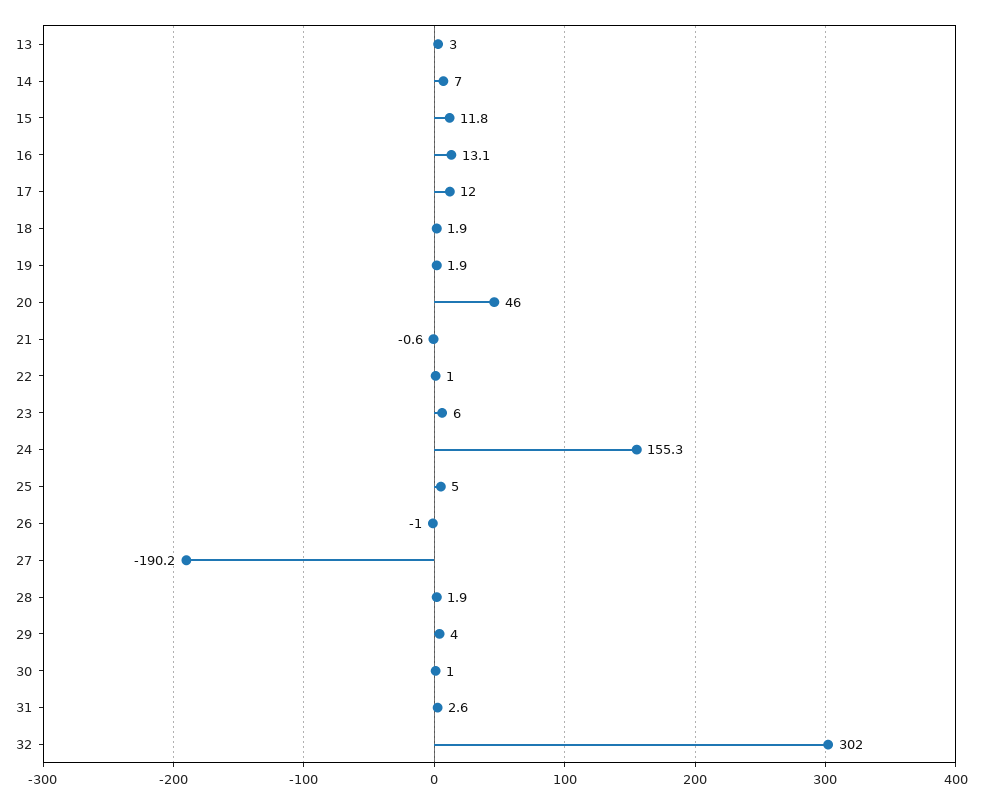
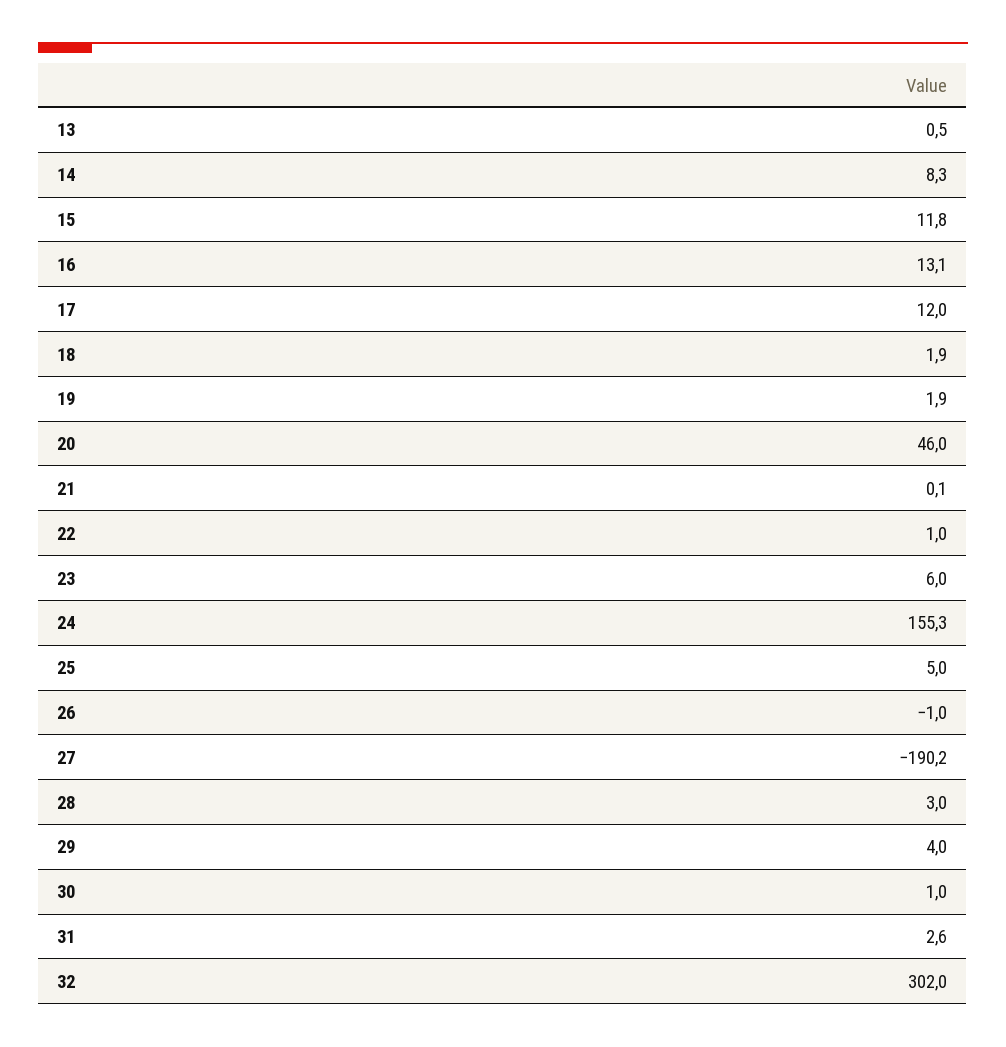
13: 3 -> 0.5
14: 7 -> 8.3
21: -0.6 -> 0.1
28: 1.9 -> 3

